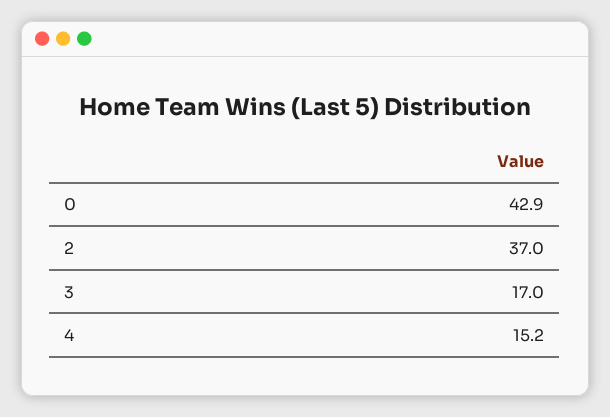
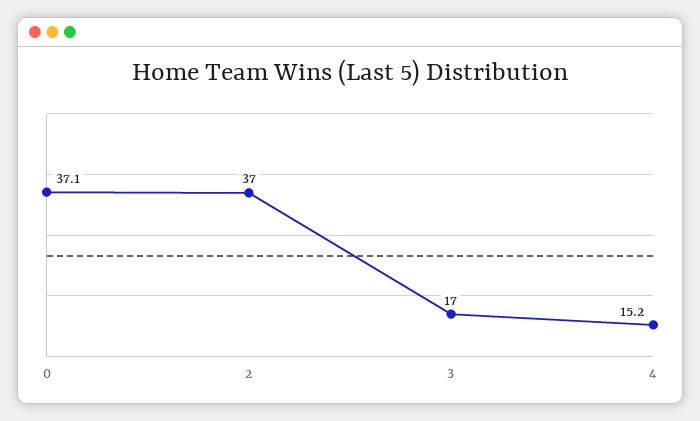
0: 42.9 -> 37.1

